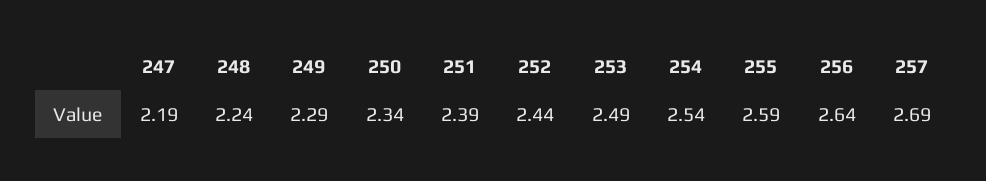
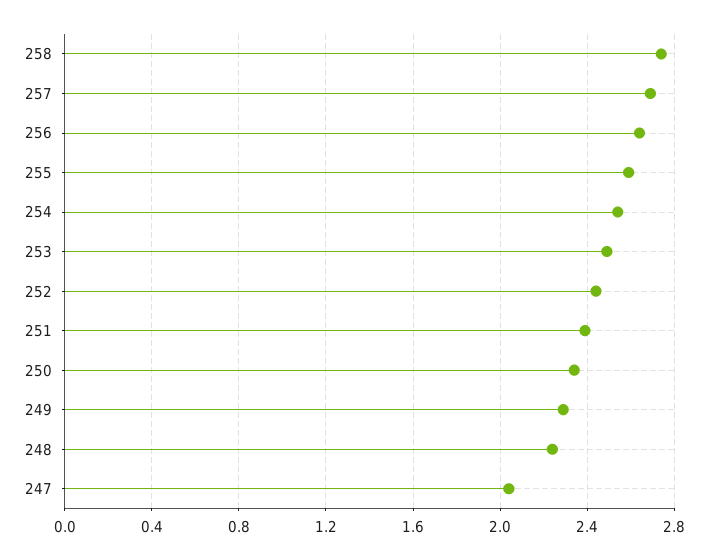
247: 2.19 -> 2.05
258: none -> 2.75

